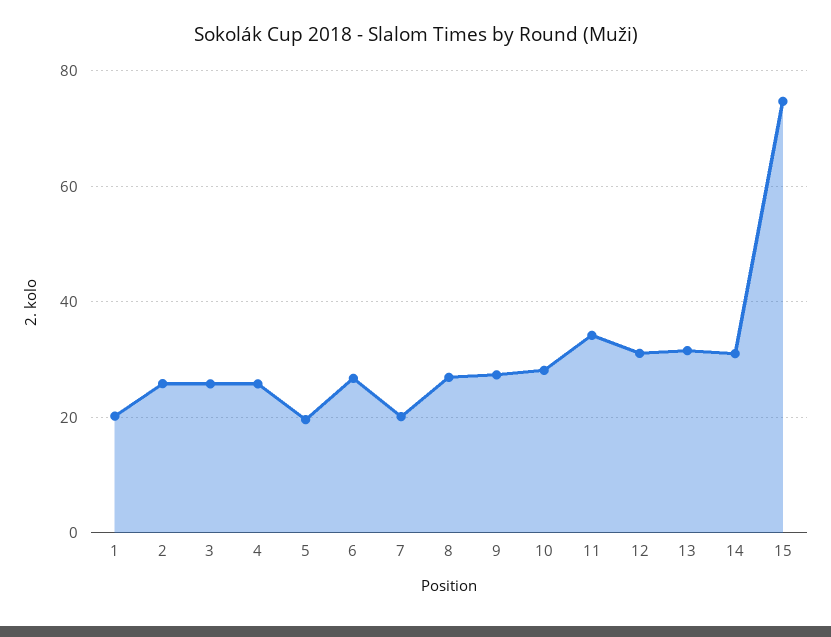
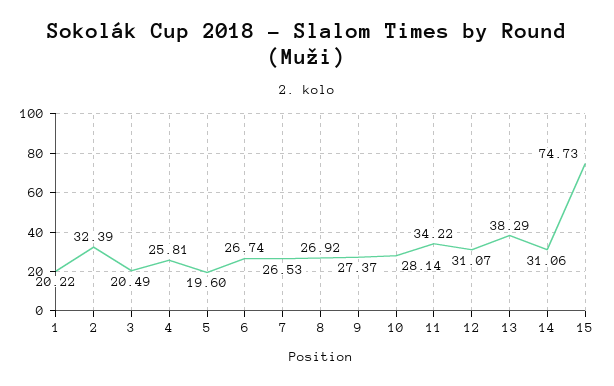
2: 26 -> 32.39
3: 26 -> 20.49
7: 20 -> 26.53
13: 32 -> 38.29

